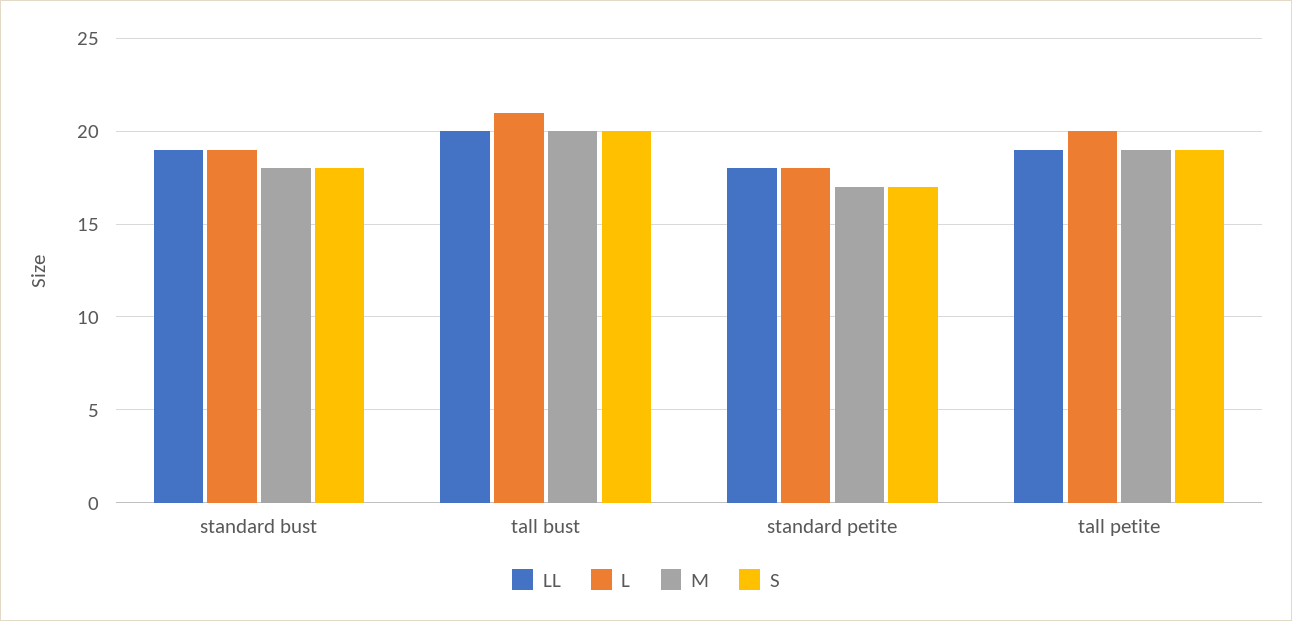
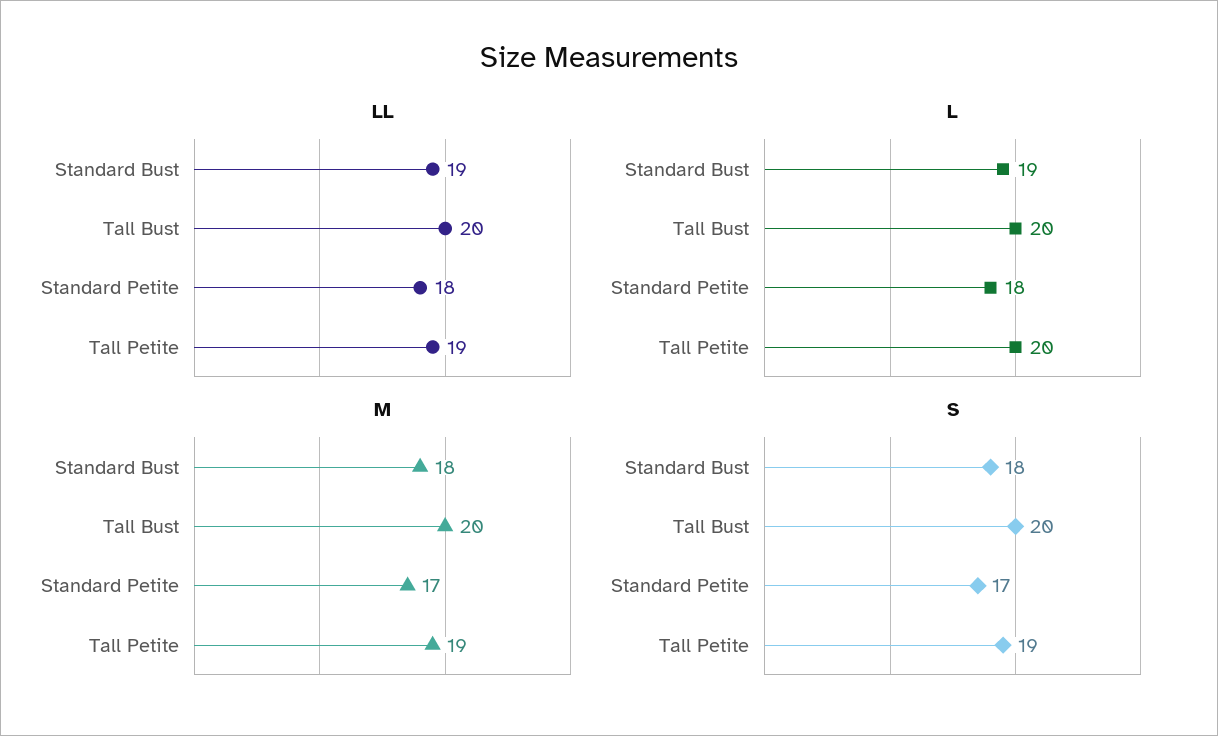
L, tall bust: 21 -> 20

